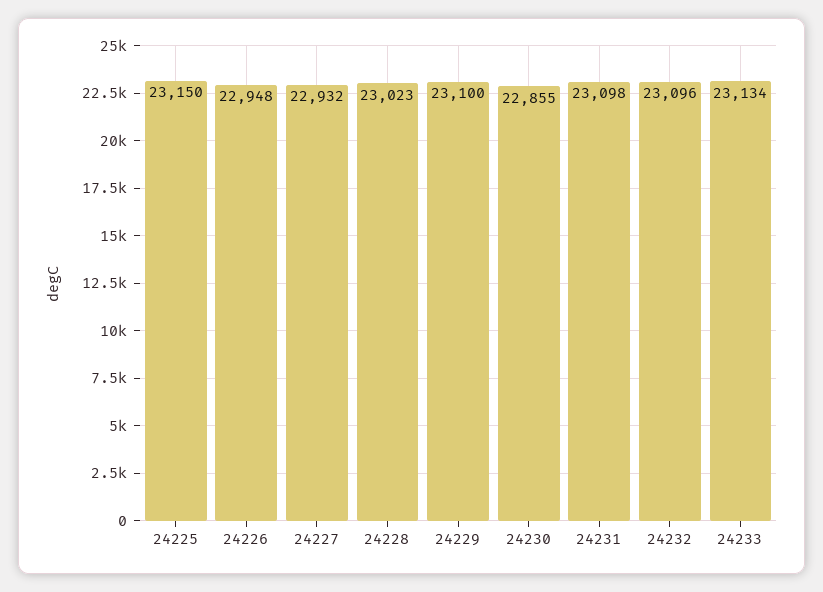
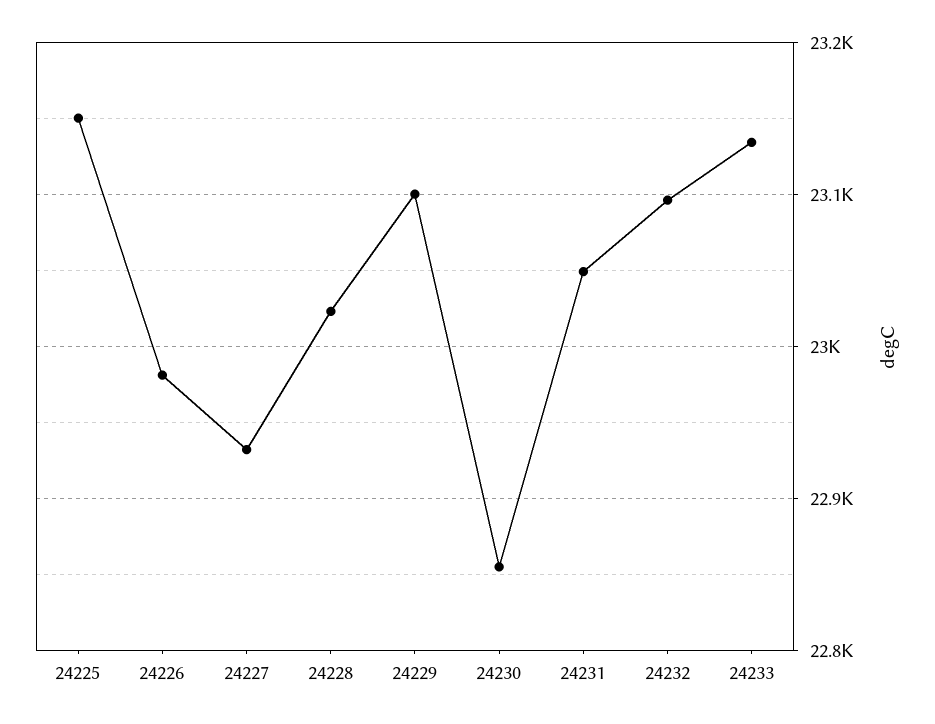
24226: 22948 -> 22980
24231: 23098 -> 23050

